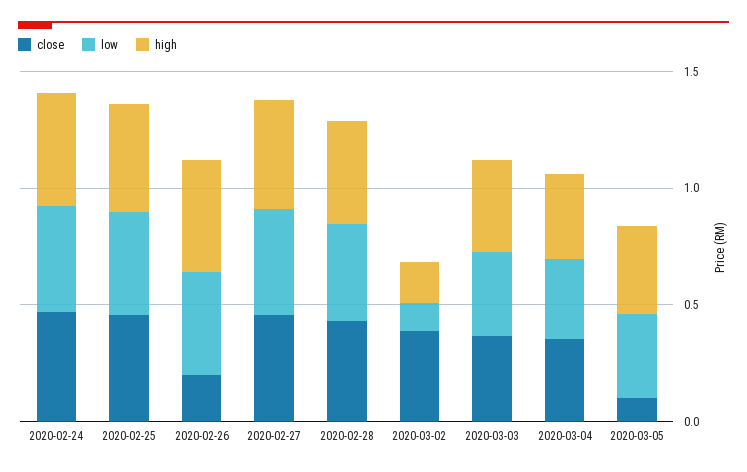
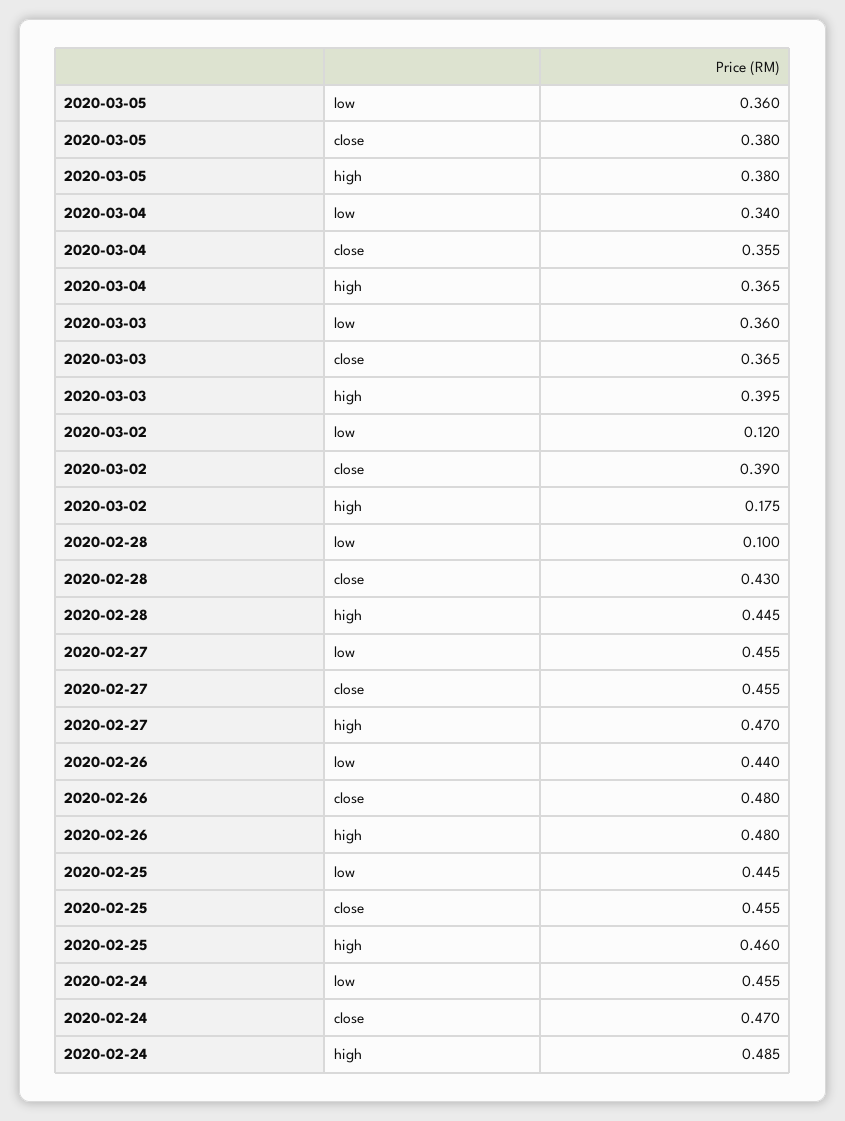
close, 2020-02-26: 0.2 -> 0.48
low, 2020-02-28: 0.4 -> 0.1
close, 2020-03-05: 0.1 -> 0.38

